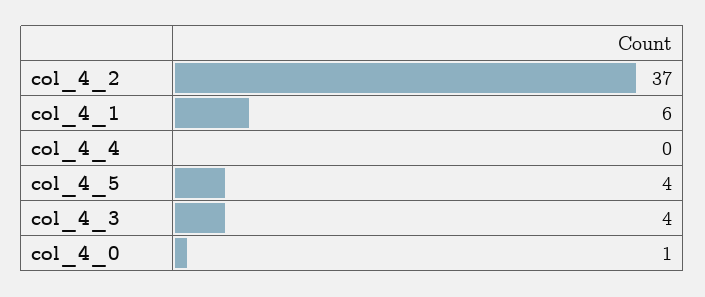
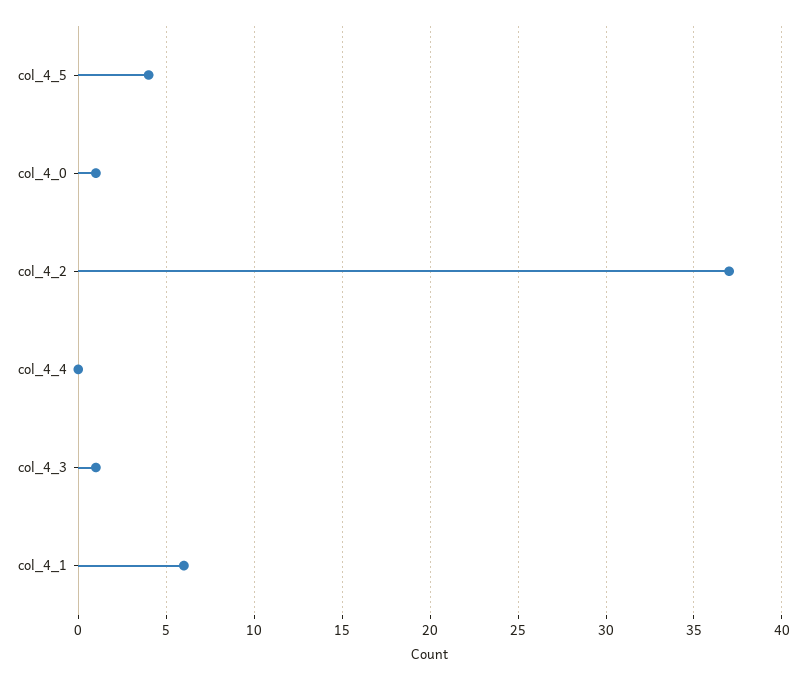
col_4_3: 4 -> 1

